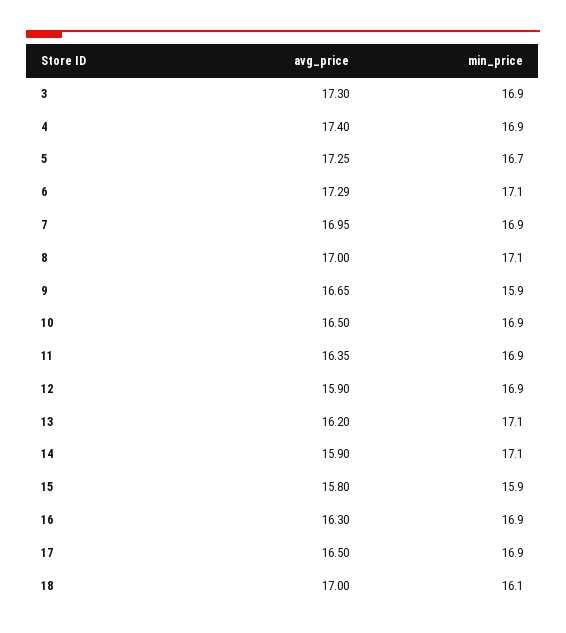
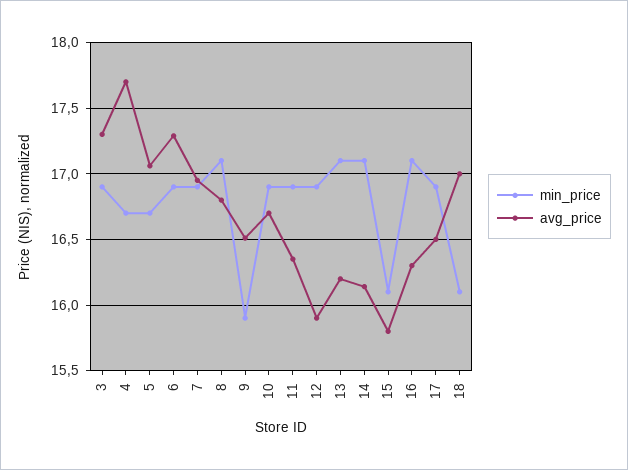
avg_price, 4: 17.4 -> 17.7
min_price, 4: 16.9 -> 16.7
avg_price, 5: 17.25 -> 17.05
min_price, 6: 17.1 -> 16.9
avg_price, 8: 17 -> 16.8
avg_price, 9: 16.65 -> 16.5
avg_price, 10: 16.5 -> 16.7
avg_price, 14: 15.9 -> 16.15
min_price, 15: 15.9 -> 16.1
min_price, 16: 16.9 -> 17.1

